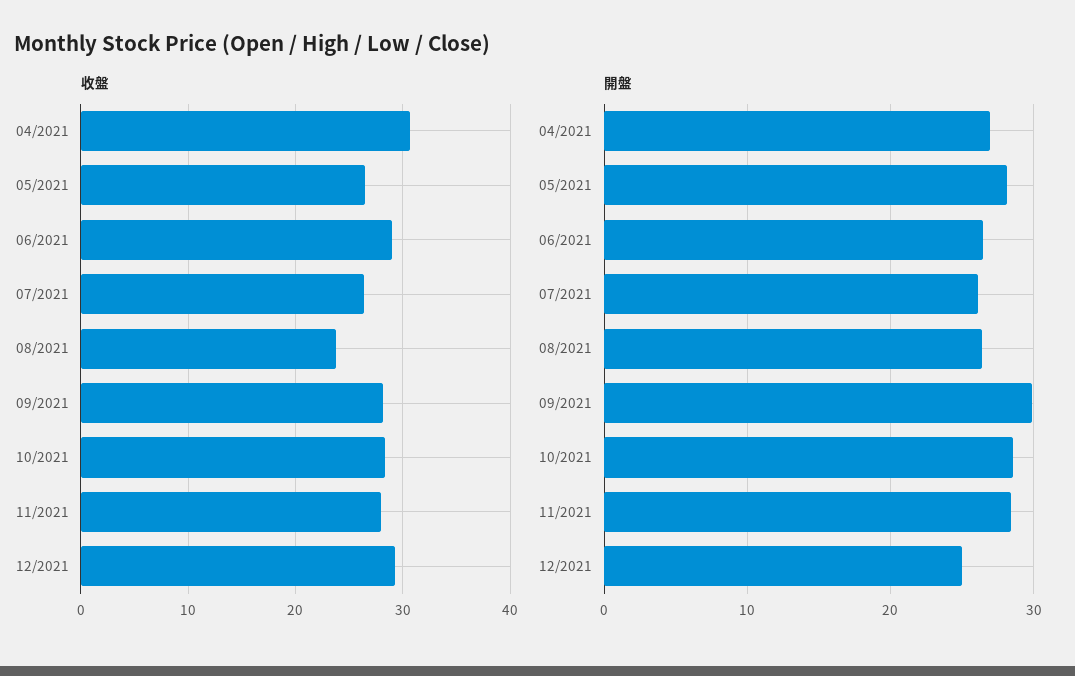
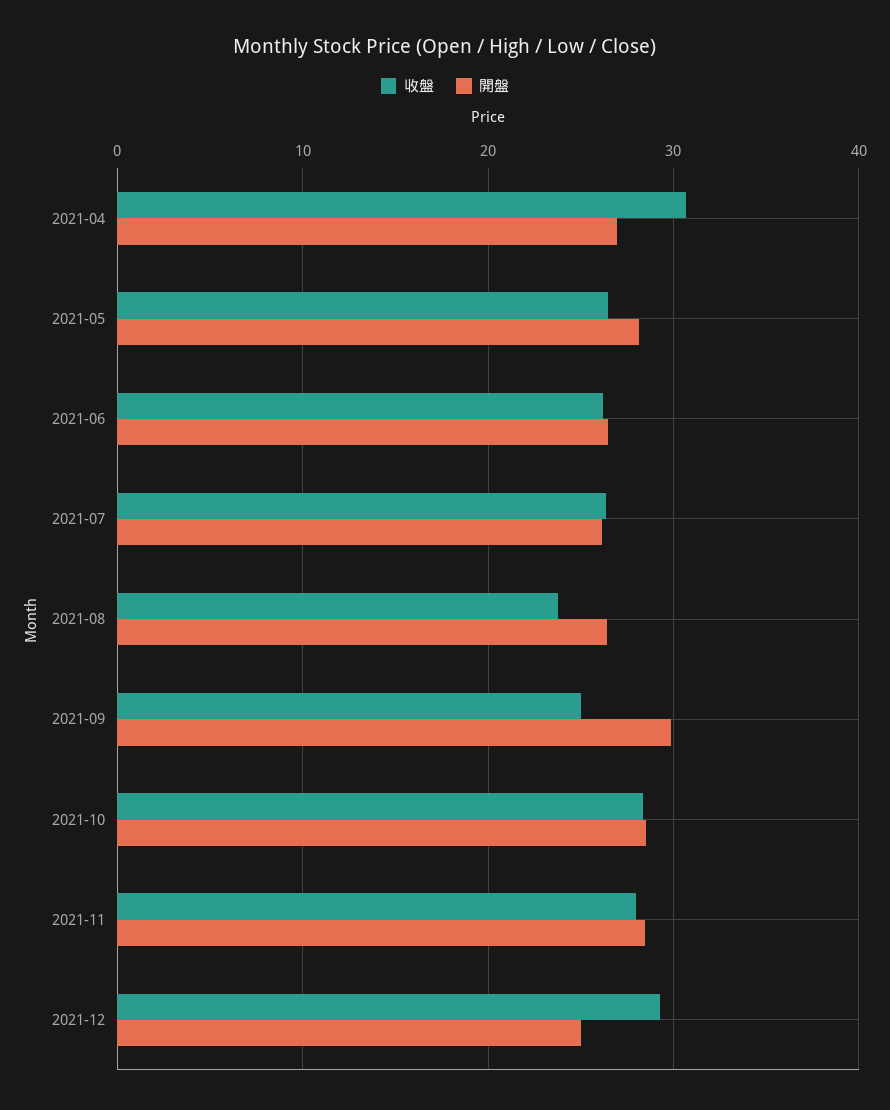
收盤, 06/2021: 29 -> 26
收盤, 09/2021: 28 -> 25

